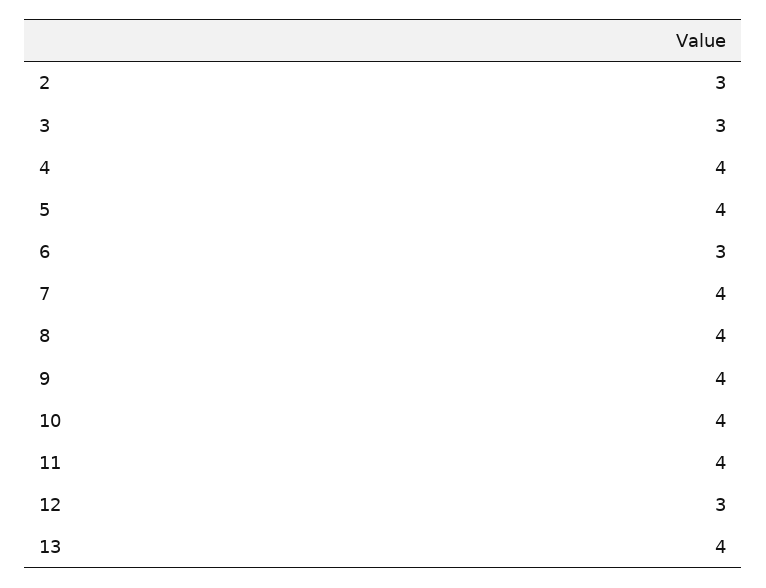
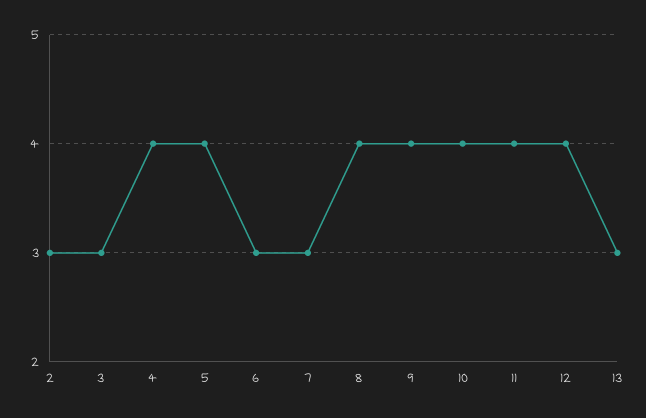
7: 4 -> 3
12: 3 -> 4
13: 4 -> 3

